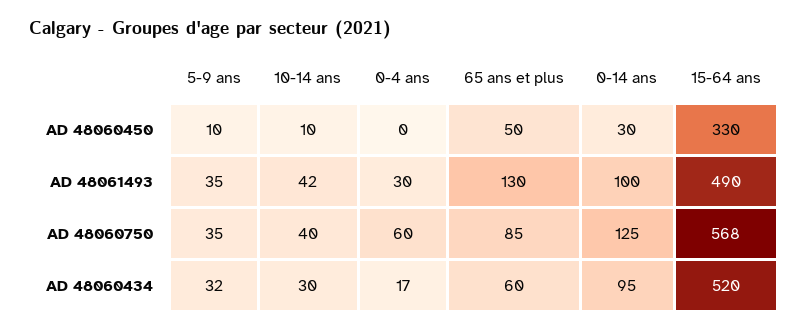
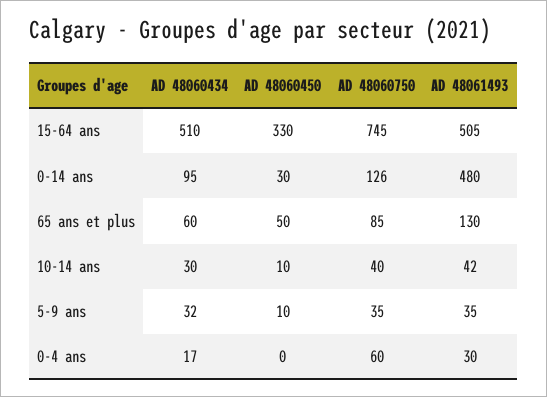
0-14 ans, AD 48061493: 100 -> 480
15-64 ans, AD 48061493: 490 -> 505
0-14 ans, AD 48060750: 125 -> 126
15-64 ans, AD 48060750: 568 -> 745
15-64 ans, AD 48060434: 520 -> 510

